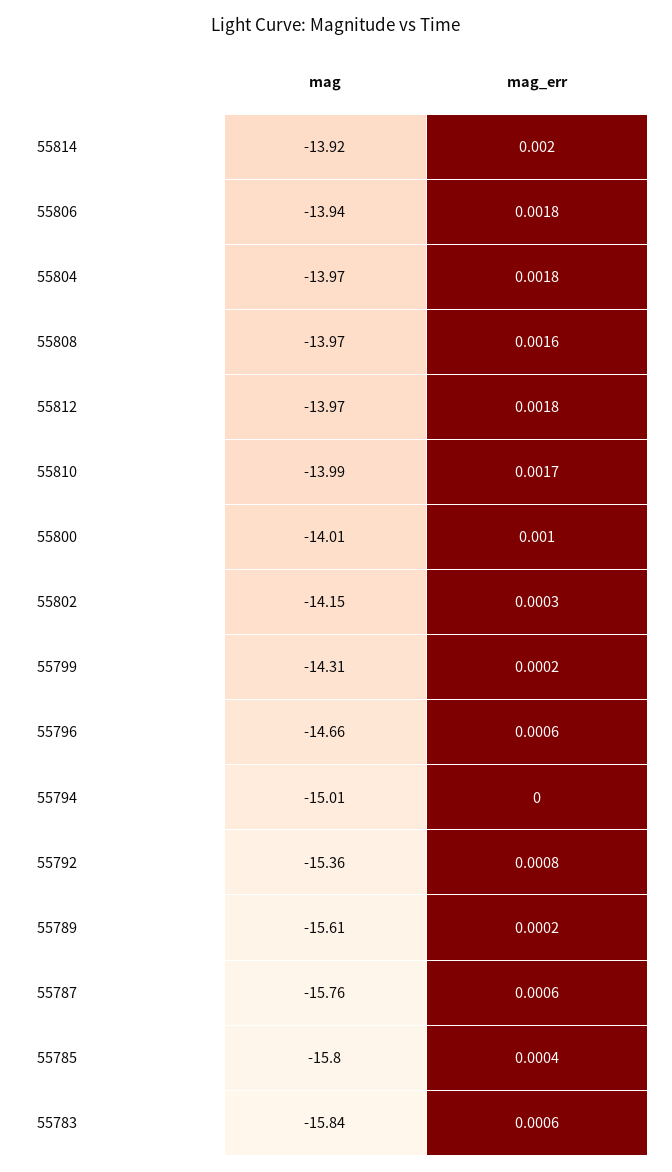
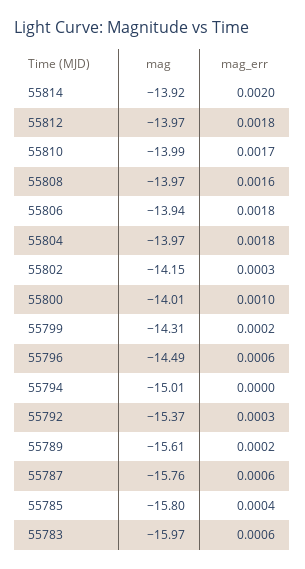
mag, 55796: -14.66 -> -14.49
mag, 55792: -15.36 -> -15.37
mag_err, 55792: 0.0008 -> 0.0003
mag, 55783: -15.84 -> -15.97

